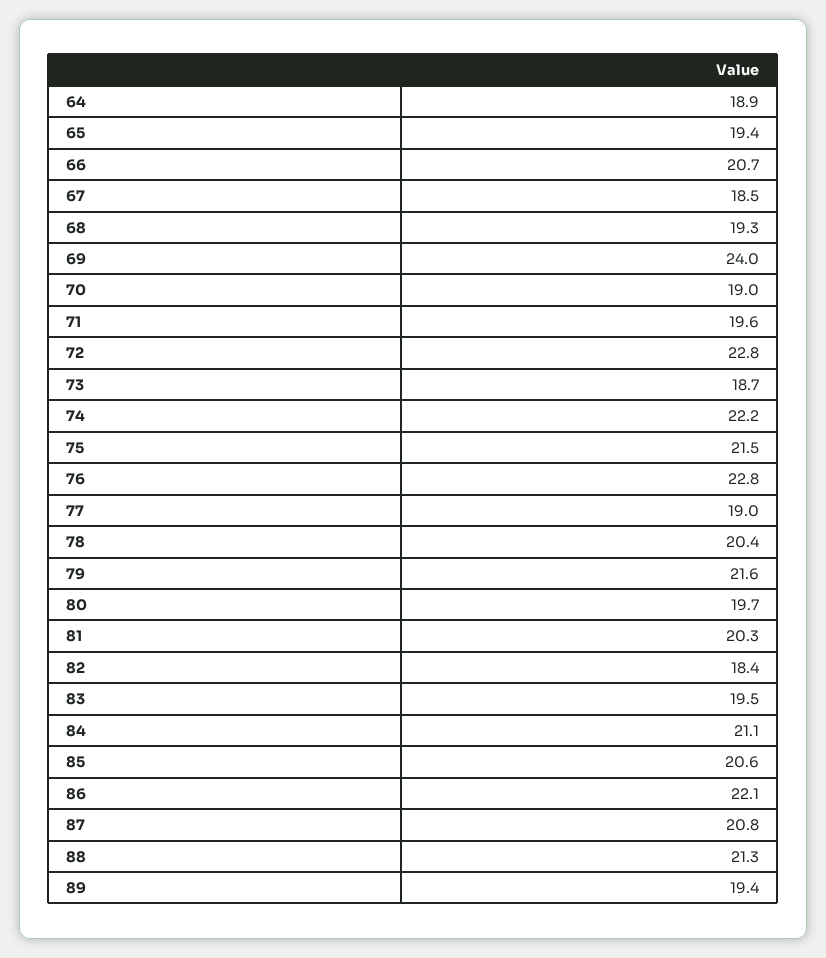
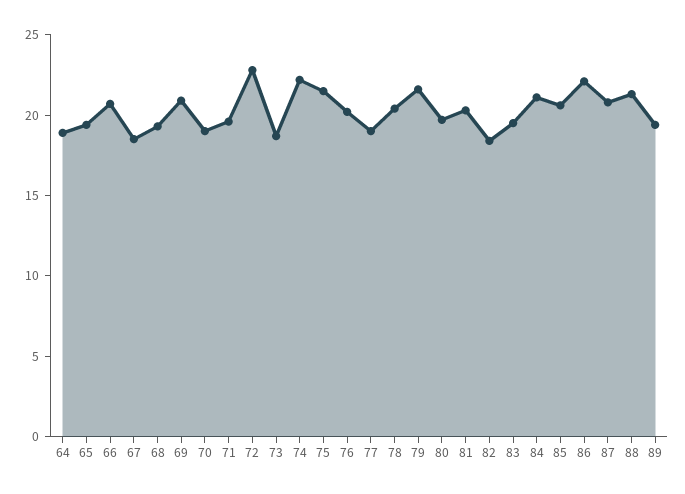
69: 24 -> 21
76: 22.8 -> 20

